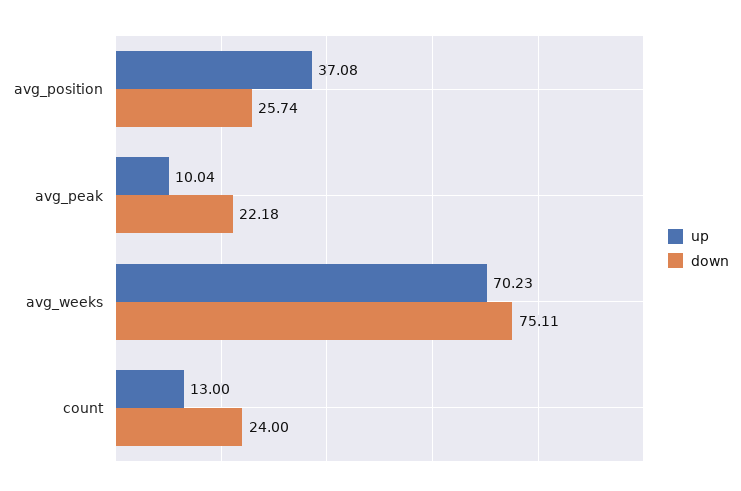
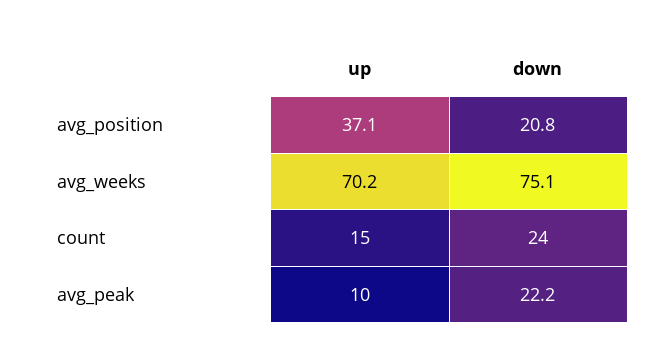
down, avg_position: 25.74 -> 20.8
up, count: 13 -> 15

